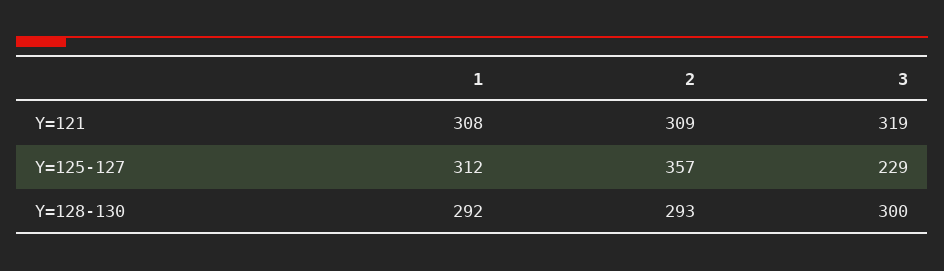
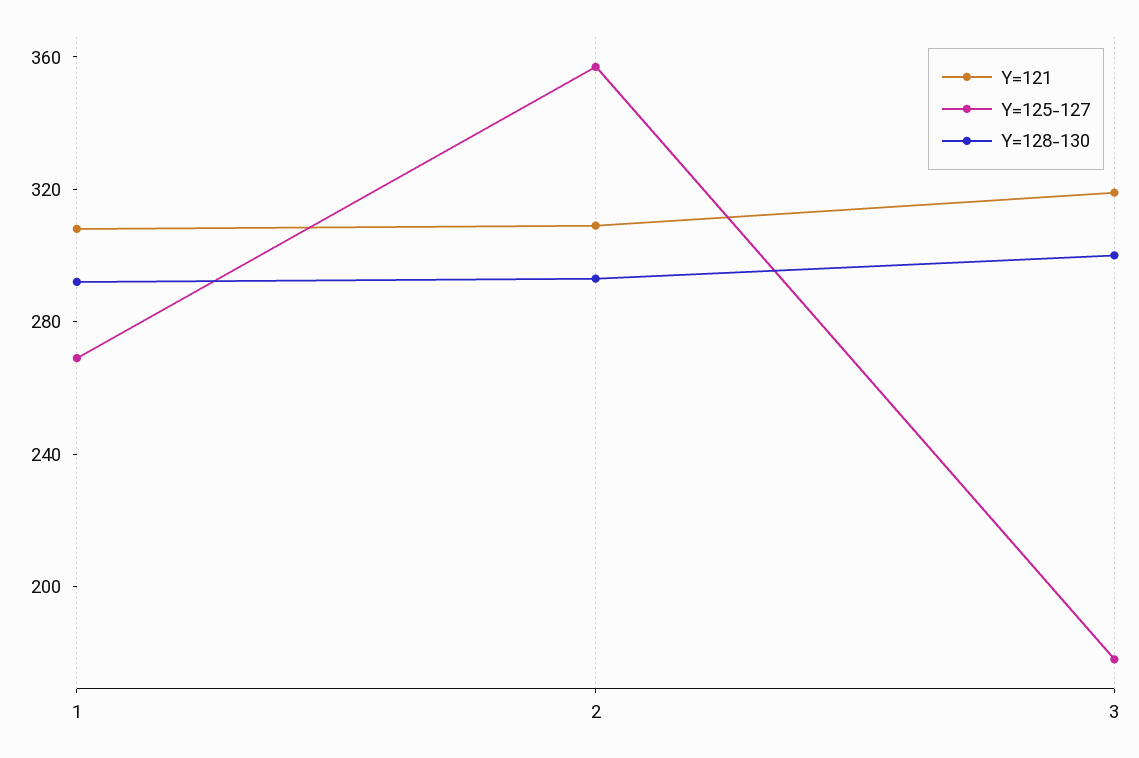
Y=125-127, 1: 312 -> 270
Y=125-127, 3: 229 -> 180

